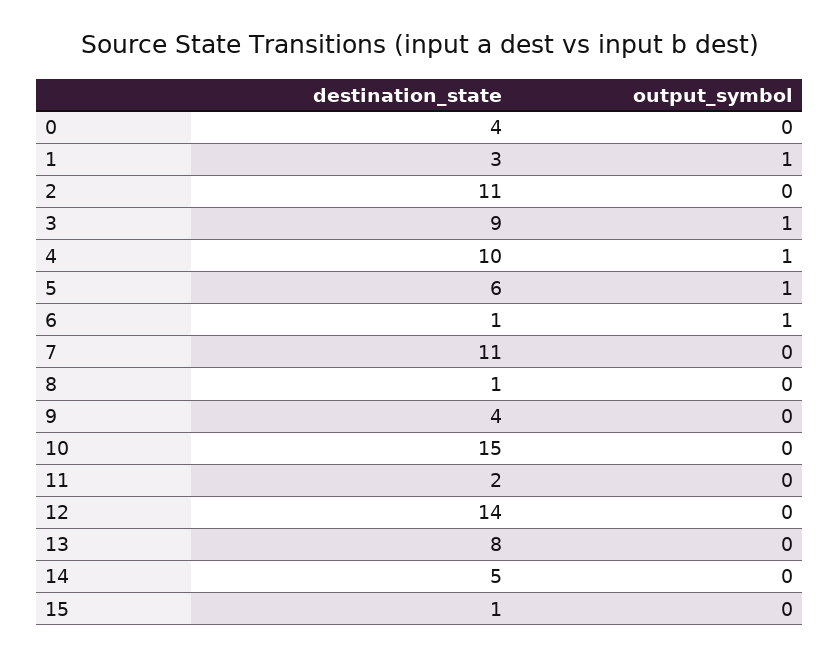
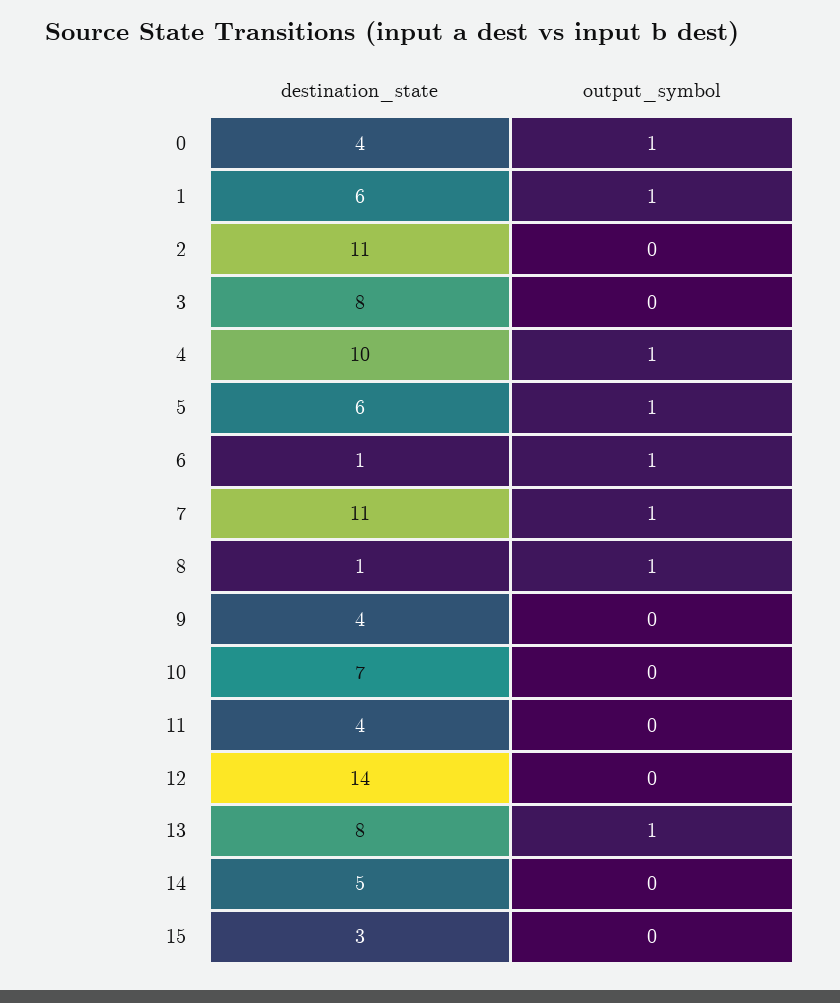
output_symbol, 0: 0 -> 1
destination_state, 1: 3 -> 6
destination_state, 3: 9 -> 8
output_symbol, 3: 1 -> 0
output_symbol, 7: 0 -> 1
output_symbol, 8: 0 -> 1
destination_state, 10: 15 -> 7
destination_state, 11: 2 -> 4
output_symbol, 13: 0 -> 1
destination_state, 15: 1 -> 3

